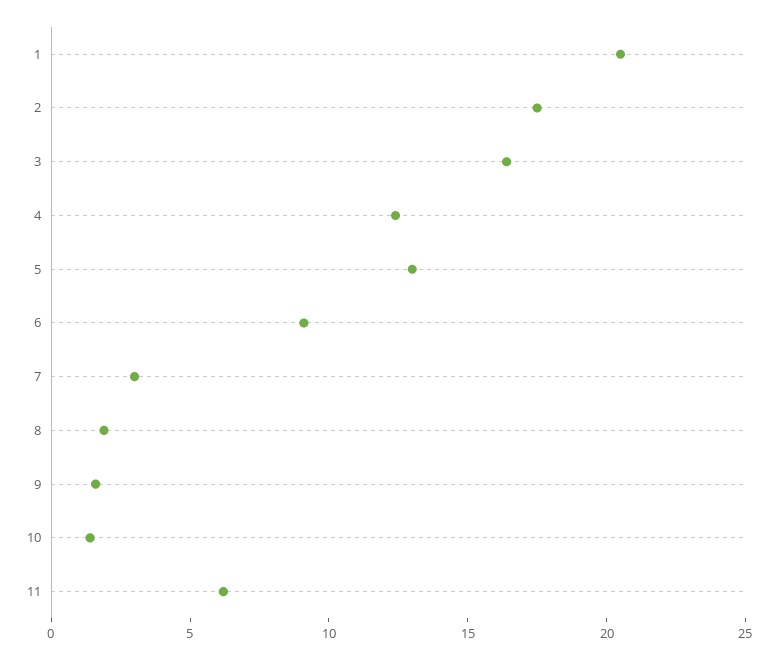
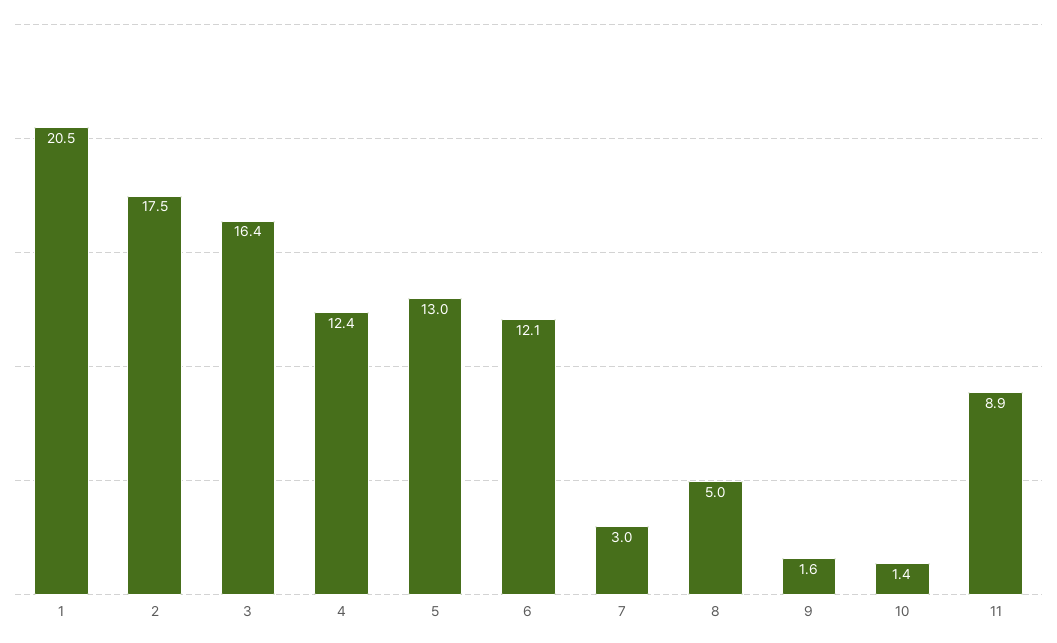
6: 9 -> 12.1
8: 2 -> 5
11: 6 -> 8.9

